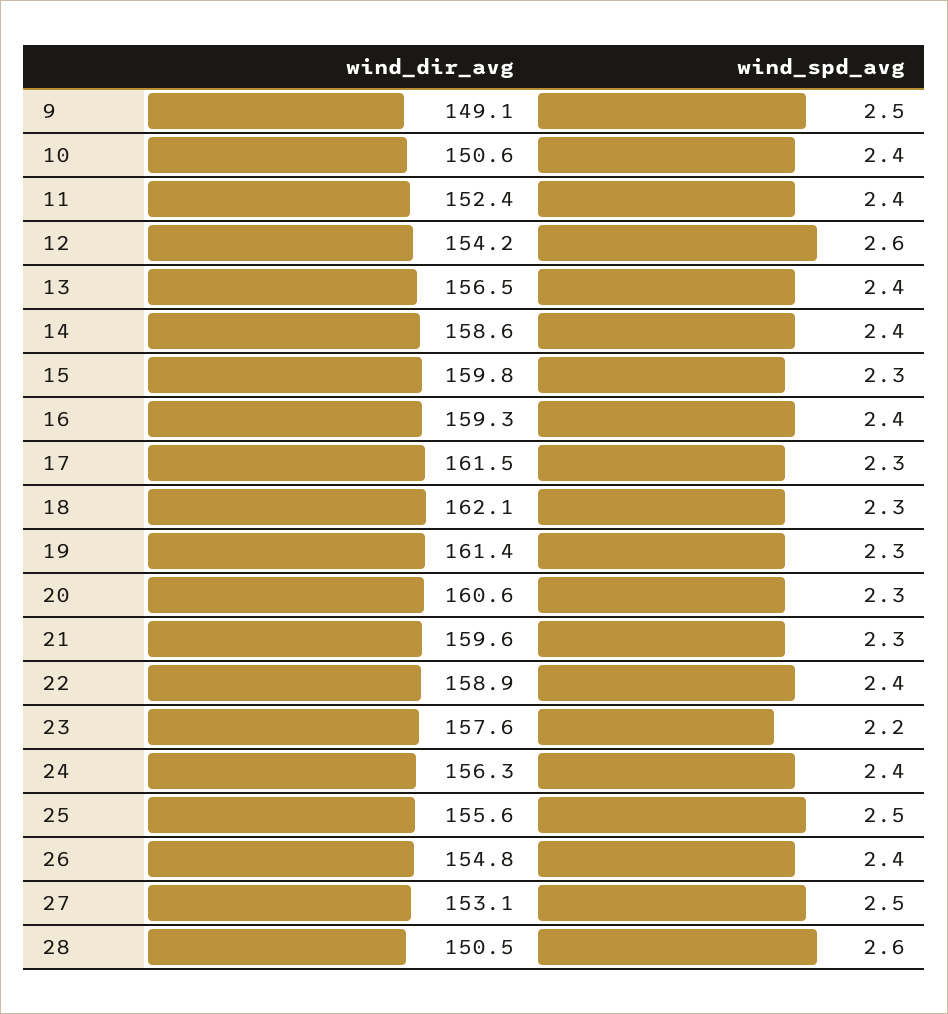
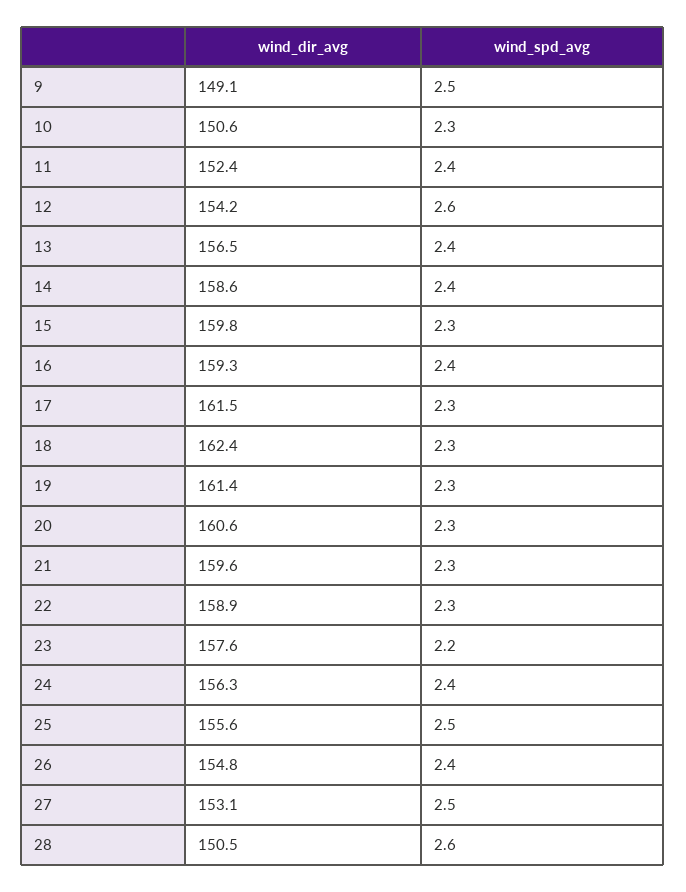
wind_spd_avg, 10: 2.4 -> 2.3
wind_dir_avg, 18: 162.1 -> 162.4
wind_spd_avg, 22: 2.4 -> 2.3

